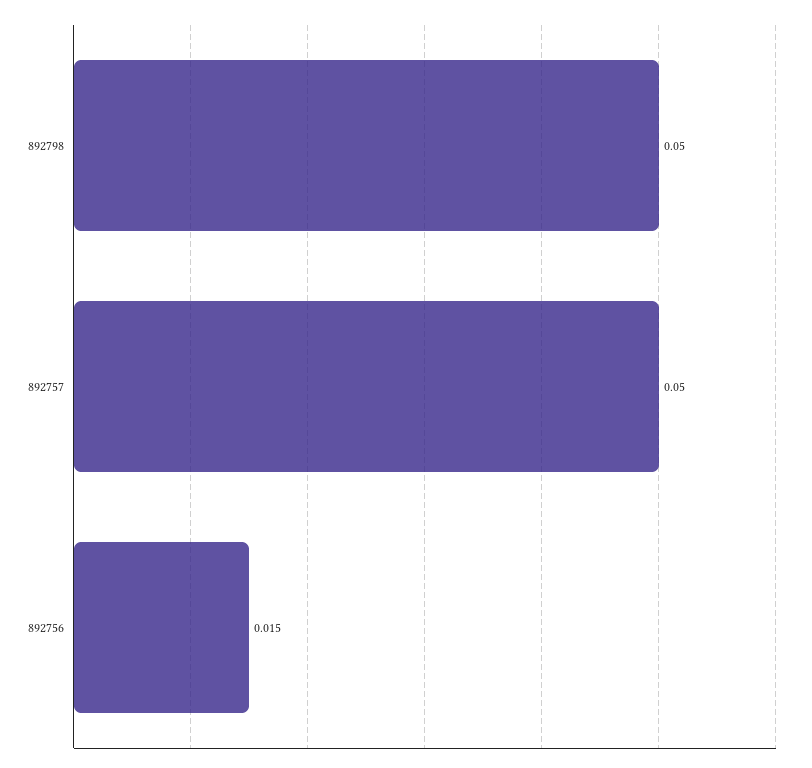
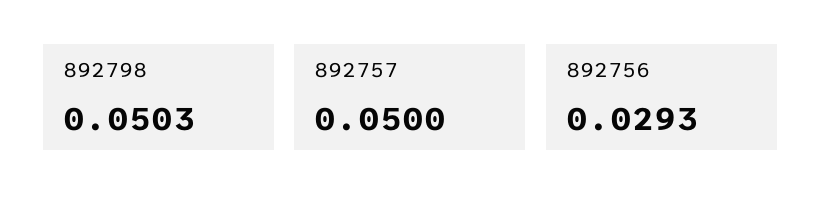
892756: 0.015 -> 0.0293

